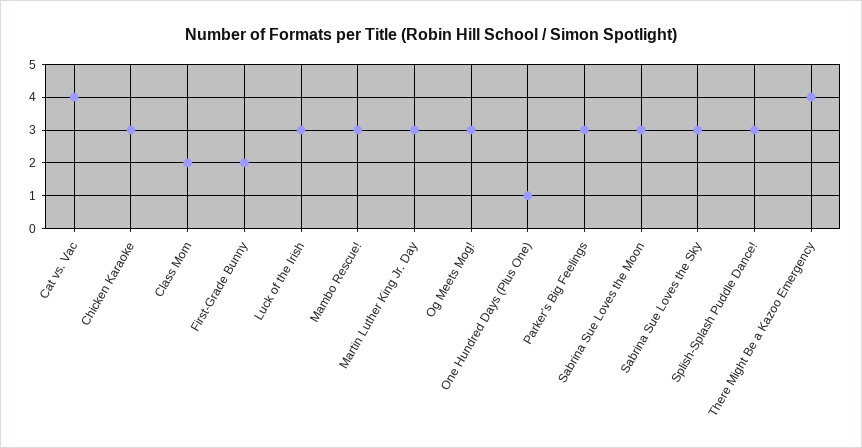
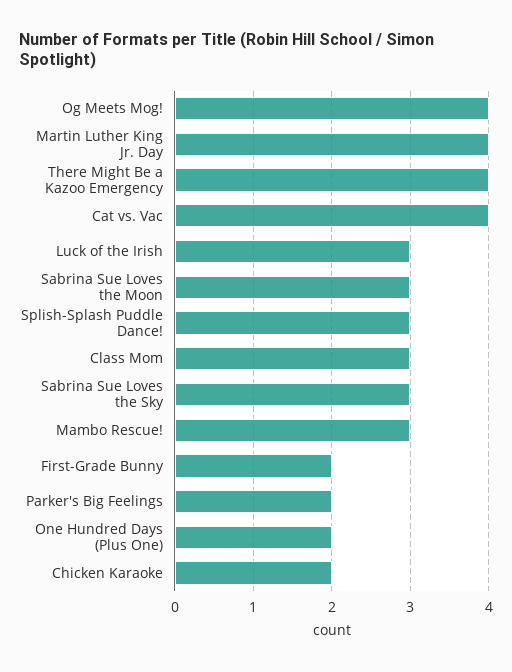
Chicken Karaoke: 3 -> 2
Class Mom: 2 -> 3
Martin Luther King Jr. Day: 3 -> 4
Og Meets Mog!: 3 -> 4
One Hundred Days (Plus One): 1 -> 2
Parker's Big Feelings: 3 -> 2

